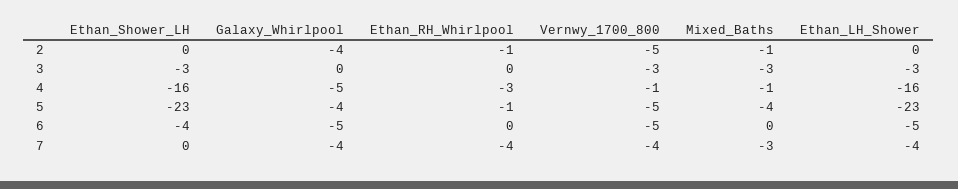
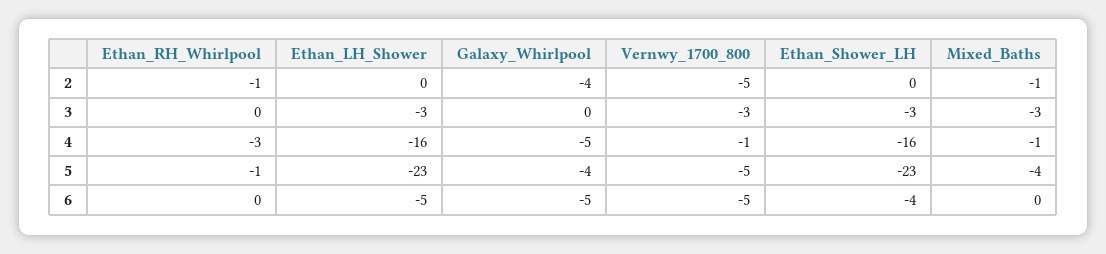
Ethan_Shower_LH, 7: 0 -> none
Galaxy_Whirlpool, 7: -4 -> none
Ethan_RH_Whirlpool, 7: -4 -> none
Vernwy_1700_800, 7: -4 -> none
Mixed_Baths, 7: -3 -> none
Ethan_LH_Shower, 7: -4 -> none

